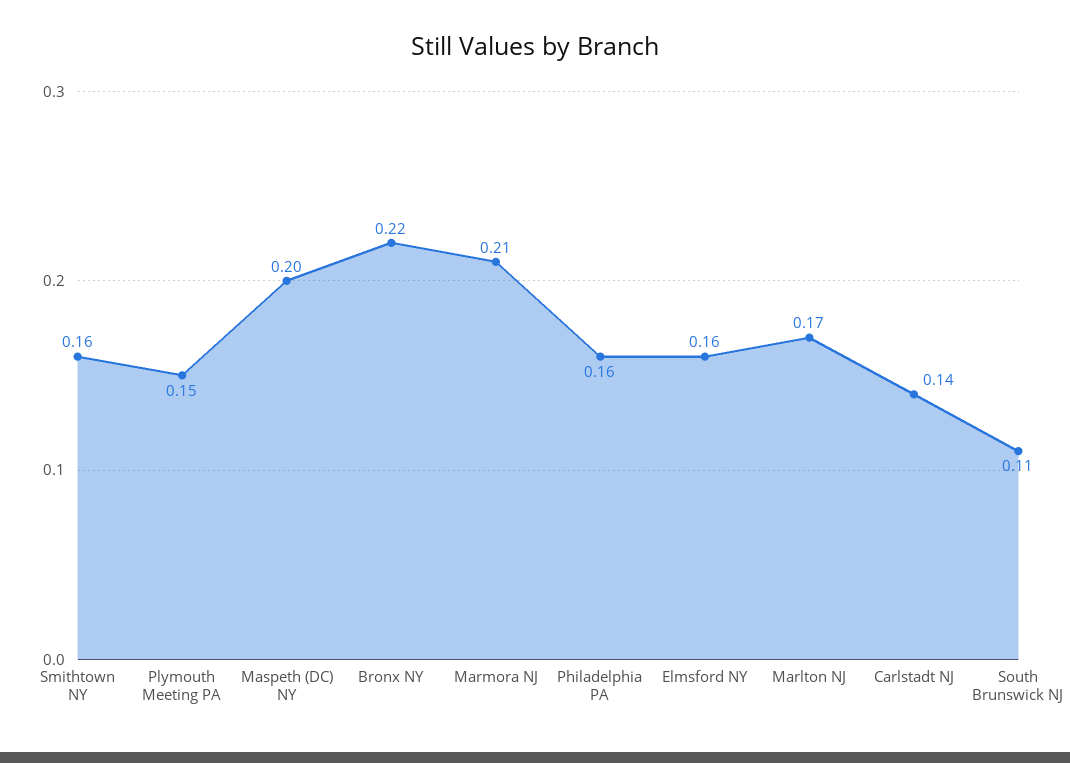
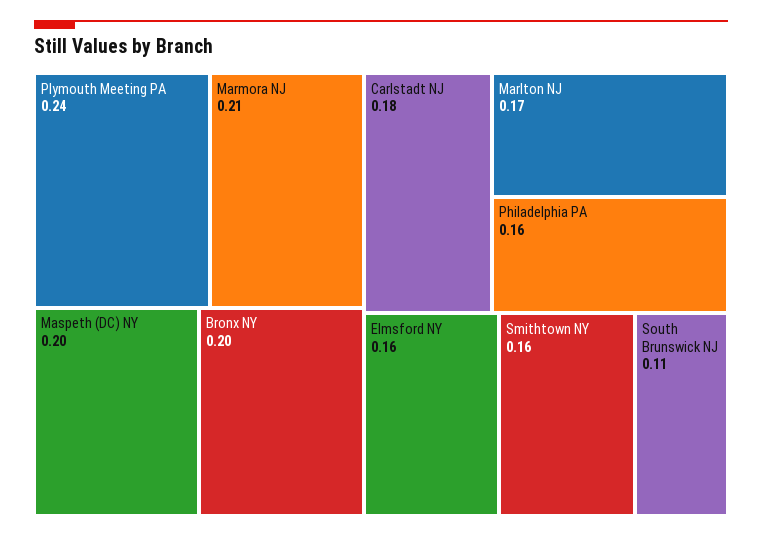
Plymouth Meeting PA: 0.15 -> 0.24
Bronx NY: 0.22 -> 0.2
Carlstadt NJ: 0.14 -> 0.18

